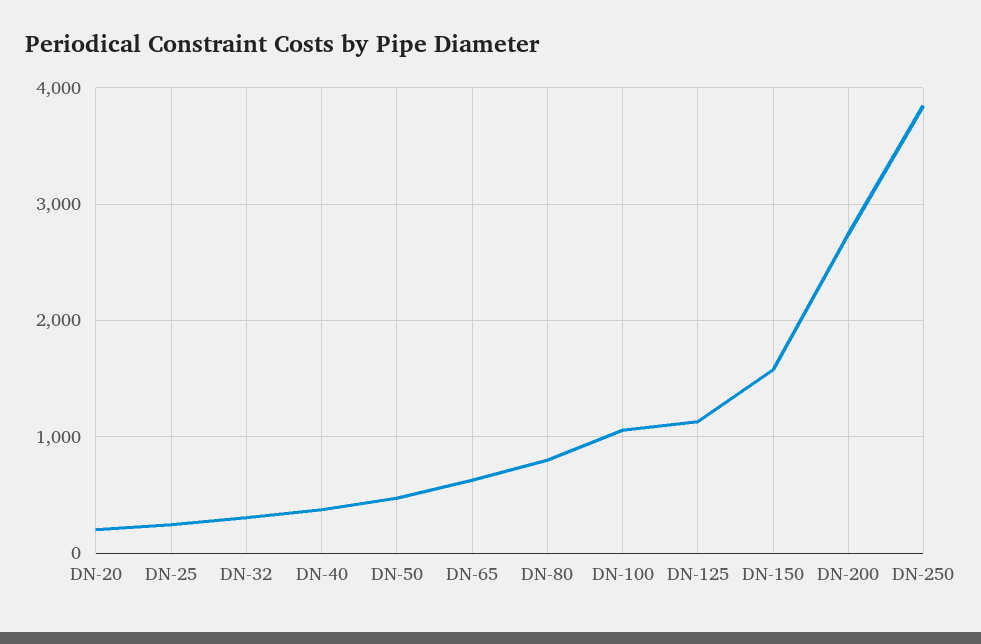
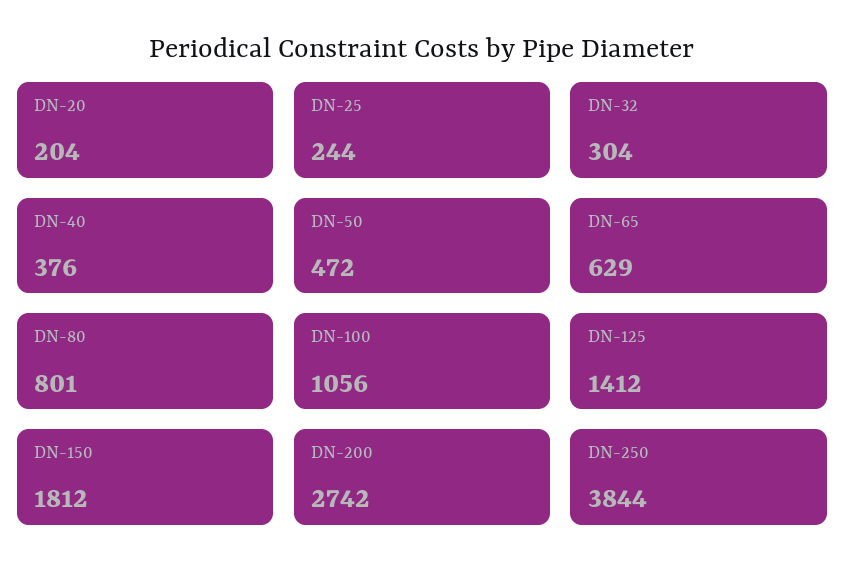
DN-125: 1100 -> 1412
DN-150: 1600 -> 1812

